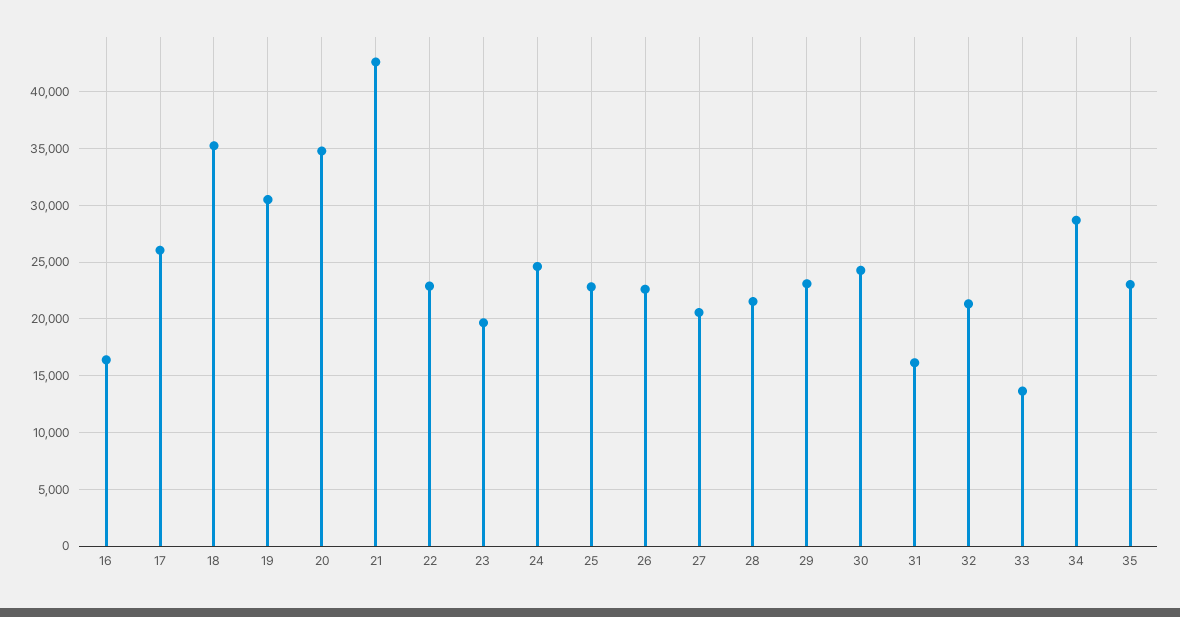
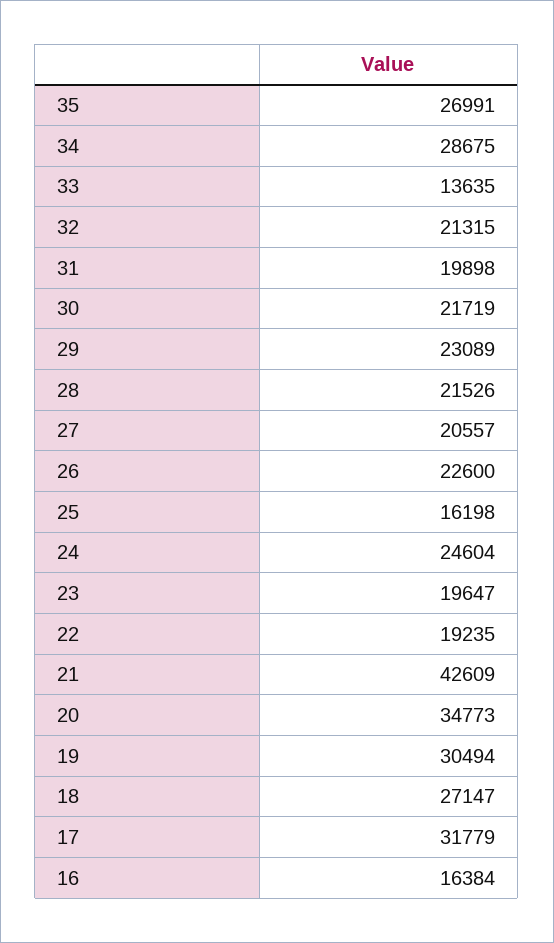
17: 26000 -> 31779
18: 35000 -> 27147
22: 23000 -> 19235
25: 23000 -> 16198
30: 24000 -> 21719
31: 16000 -> 19898
35: 23000 -> 26991

